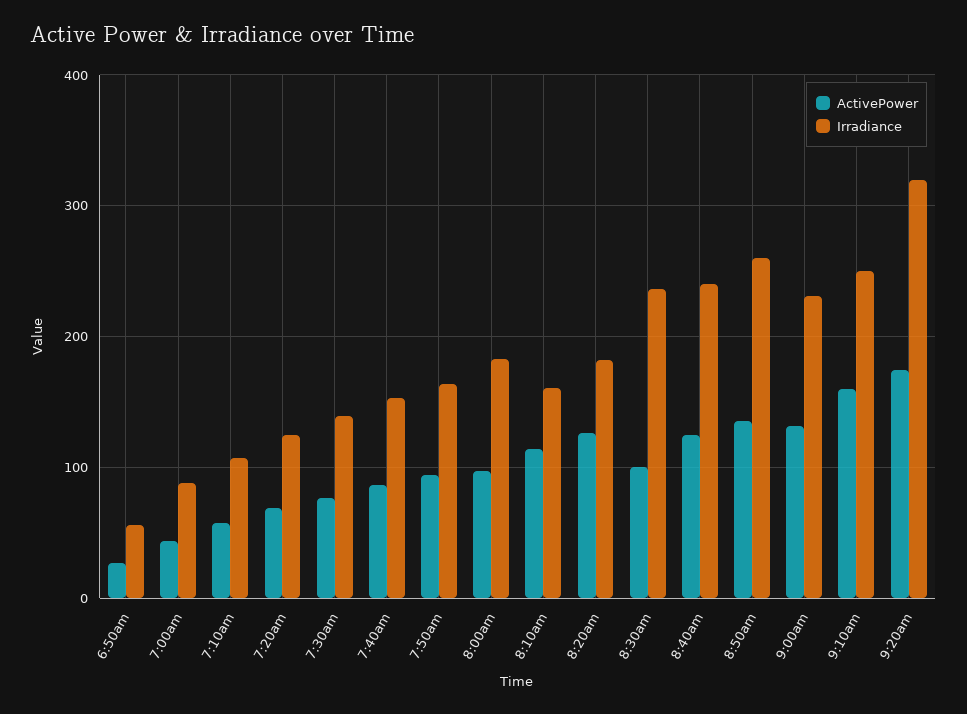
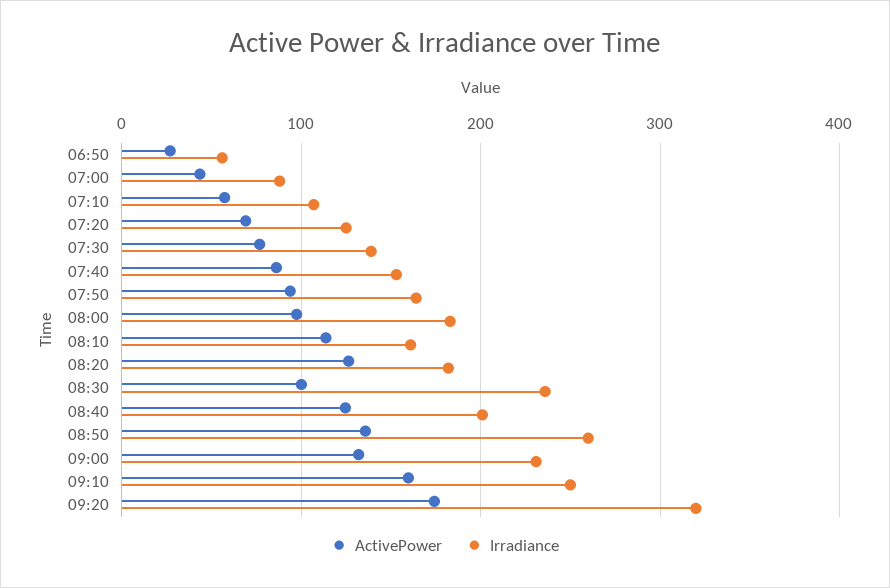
Irradiance, 8:40am: 240 -> 200

